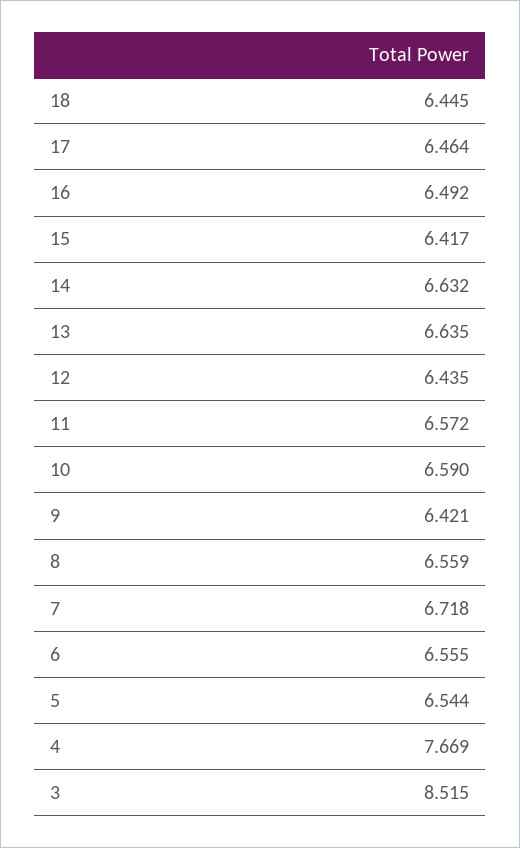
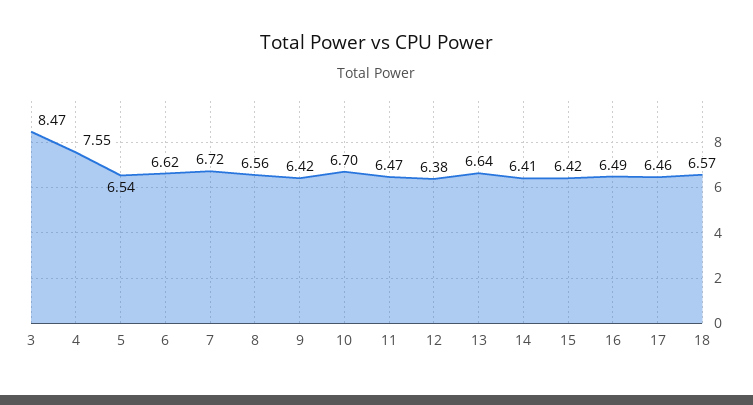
18: 6.445 -> 6.57
14: 6.632 -> 6.41
12: 6.435 -> 6.38
11: 6.572 -> 6.47
10: 6.59 -> 6.7
6: 6.555 -> 6.62
4: 7.669 -> 7.55
3: 8.515 -> 8.47

